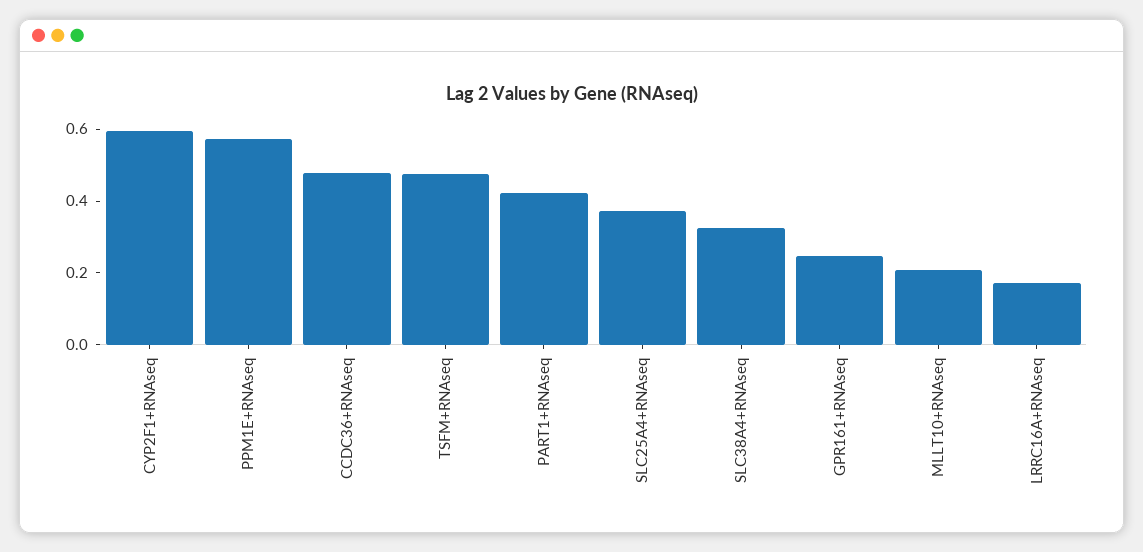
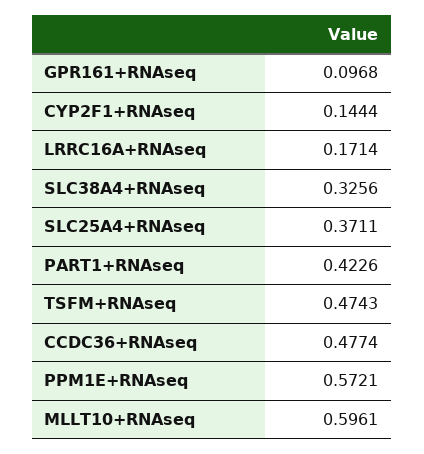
CYP2F1+RNAseq: 0.6 -> 0.1444
GPR161+RNAseq: 0.25 -> 0.0968
MLLT10+RNAseq: 0.2 -> 0.5961

